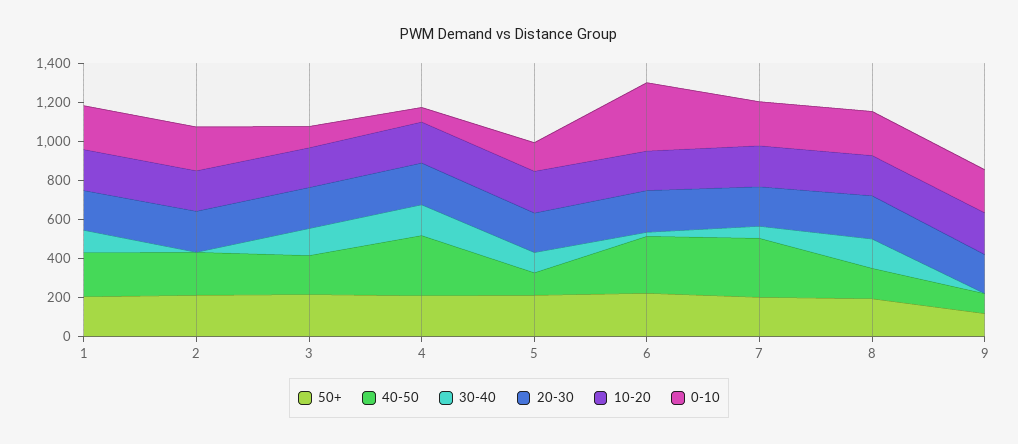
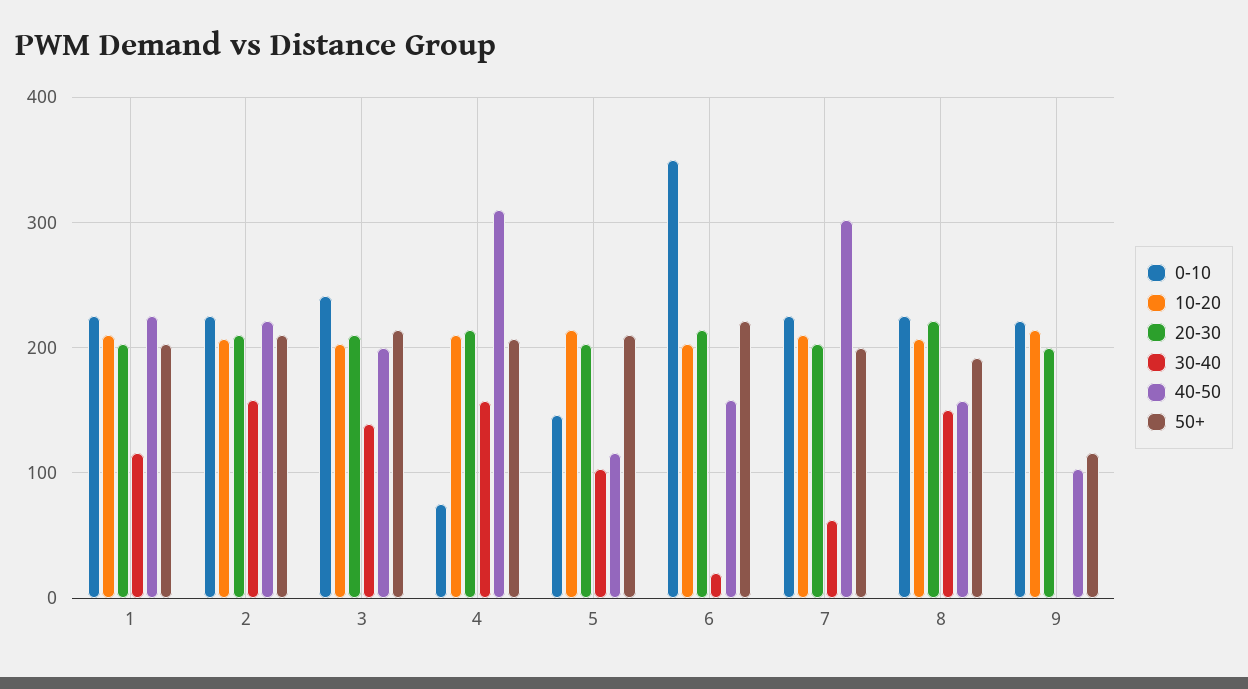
30-40, 2: 0 -> 160
0-10, 3: 100 -> 240
40-50, 6: 300 -> 160

